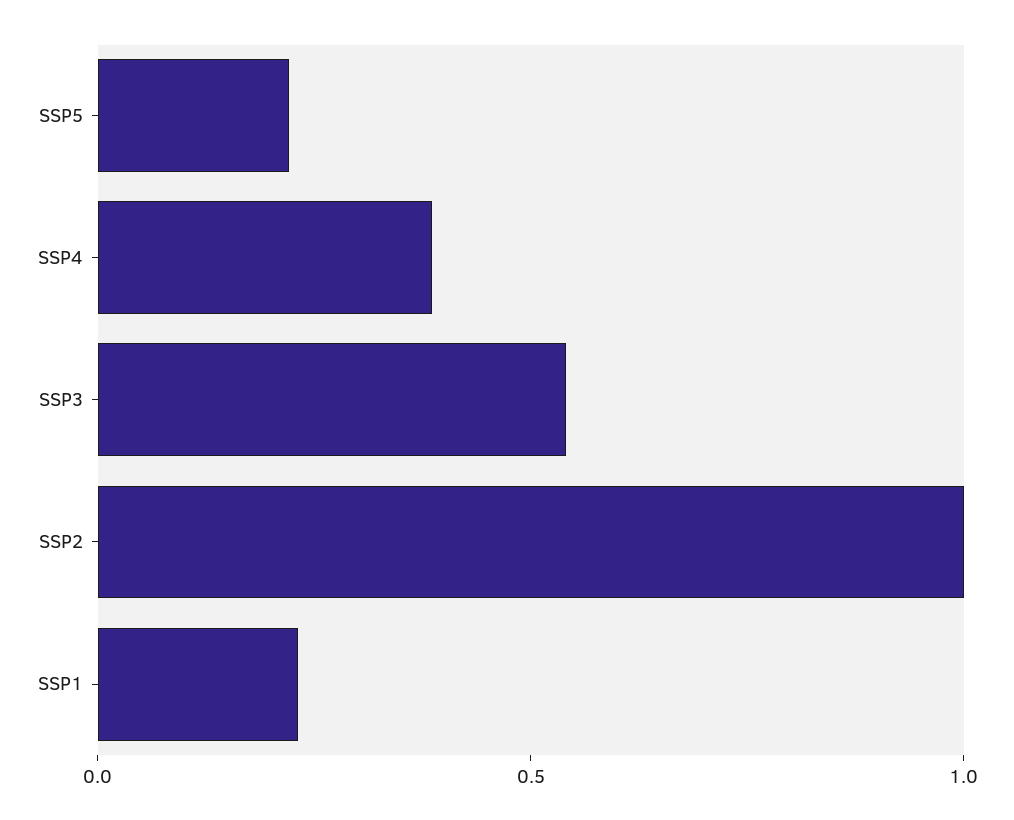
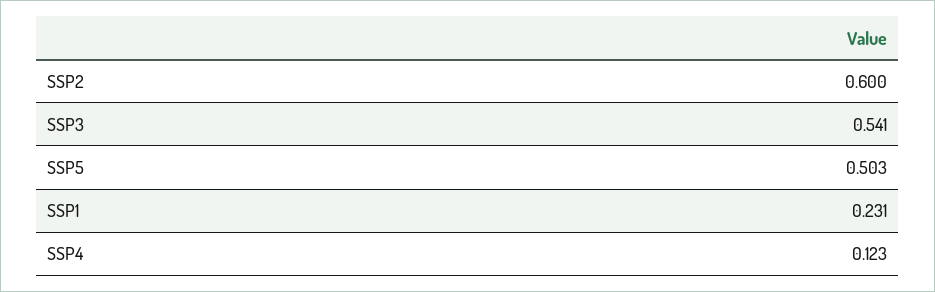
SSP5: 0.2 -> 0.503
SSP4: 0.4 -> 0.123
SSP2: 1 -> 0.6

